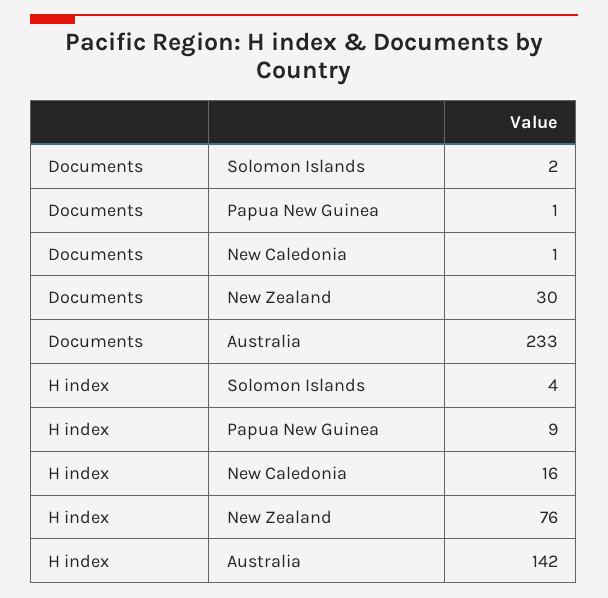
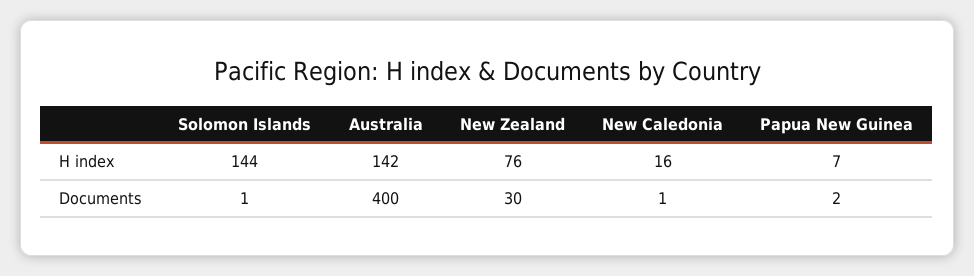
Documents, Solomon Islands: 2 -> 1
Documents, Papua New Guinea: 1 -> 2
Documents, Australia: 233 -> 400
H index, Solomon Islands: 4 -> 144
H index, Papua New Guinea: 9 -> 7

